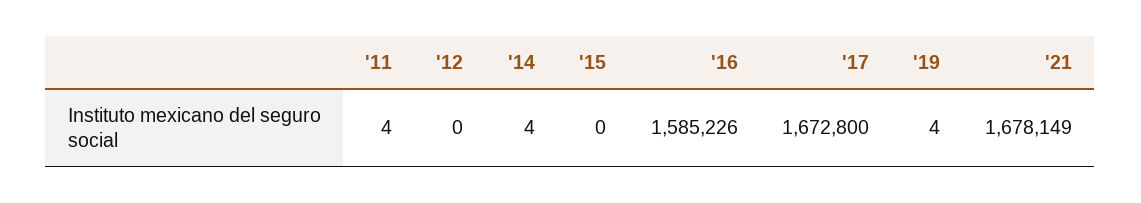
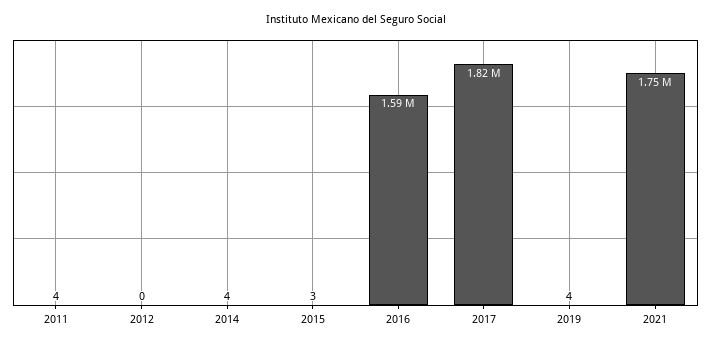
'15: 0 -> 3
'17: 1672800 -> 1820000
'21: 1678149 -> 1750000

